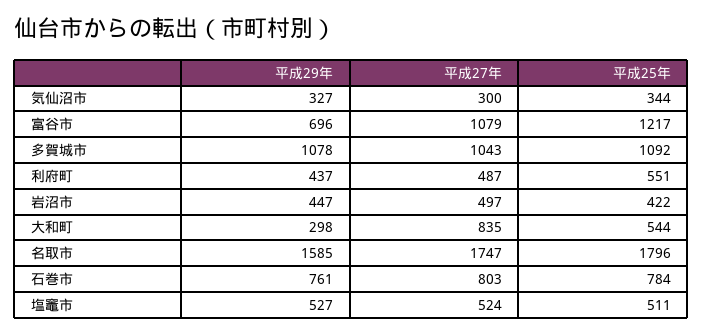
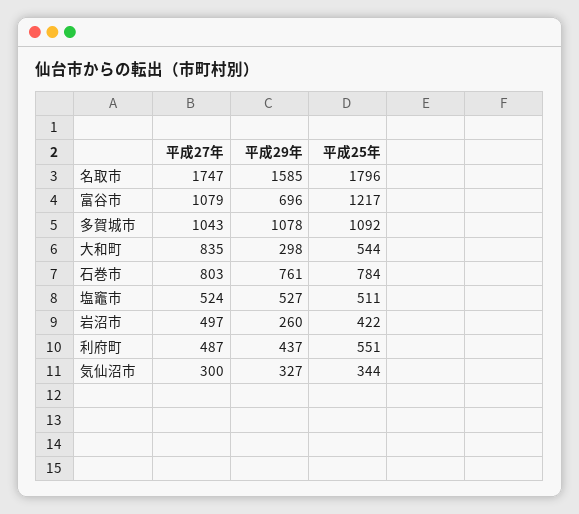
平成29年, 岩沼市: 447 -> 260

